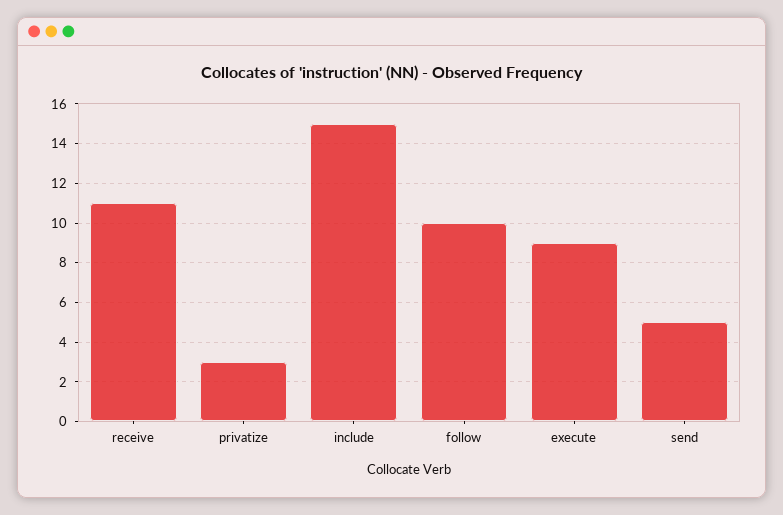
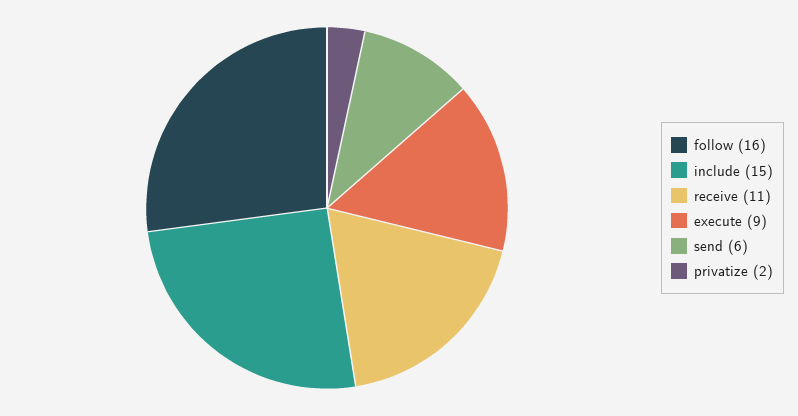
privatize: 3 -> 2
follow: 10 -> 16
send: 5 -> 6

